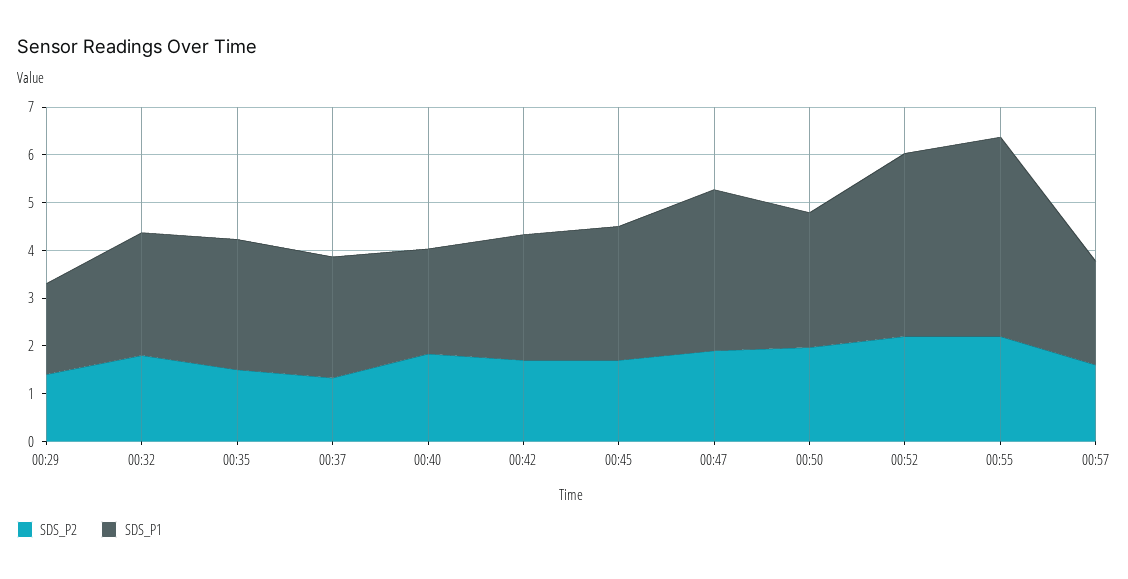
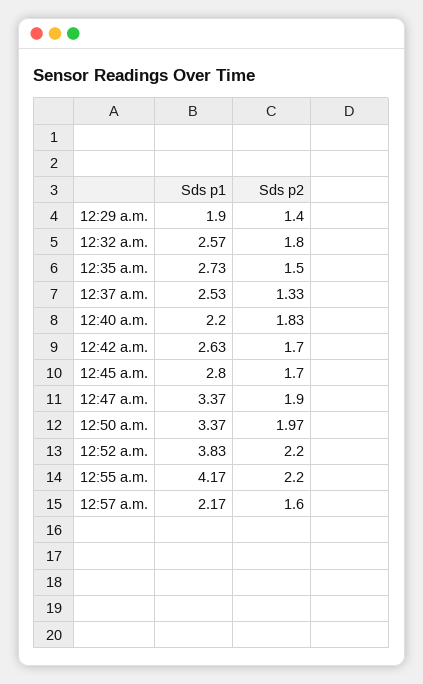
SDS_P1, 00:50: 2.8 -> 3.37

